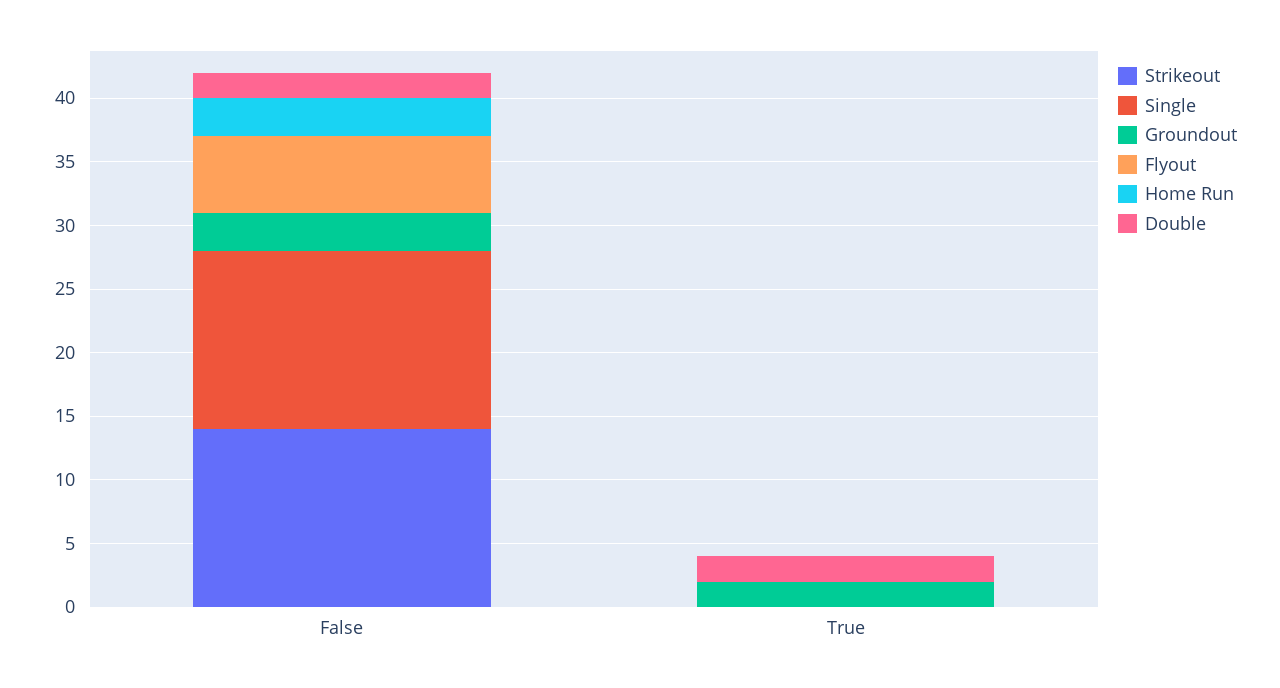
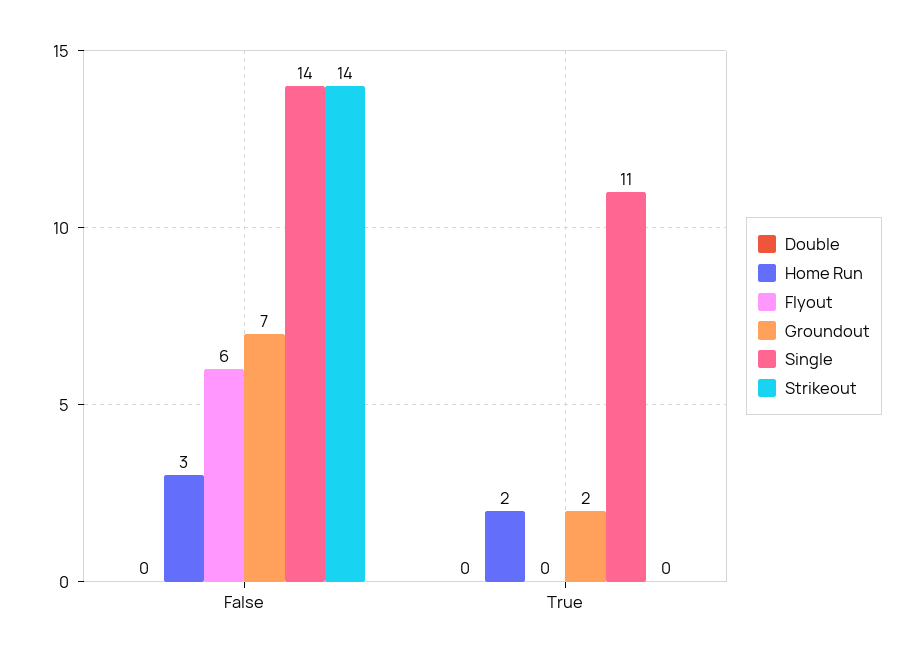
Groundout, False: 3 -> 7
Double, False: 2 -> 0
Single, True: 0 -> 11
Home Run, True: 0 -> 2
Double, True: 2 -> 0

